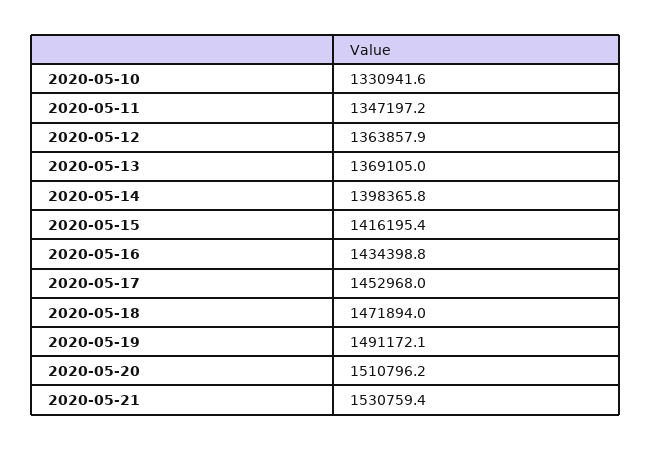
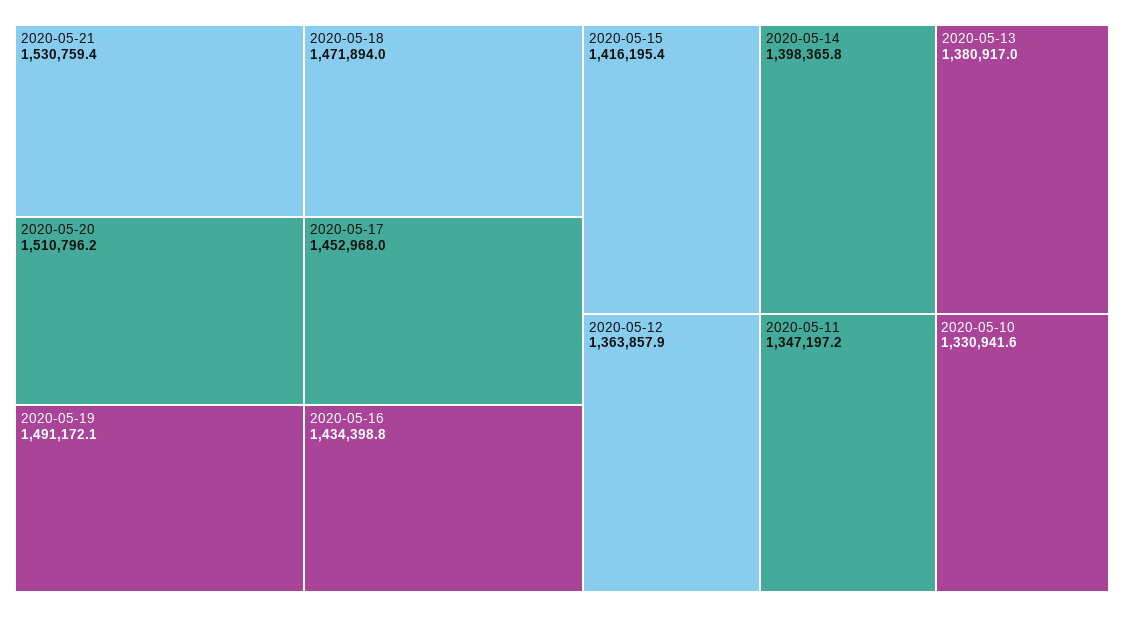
2020-05-13: 1369105 -> 1380917

